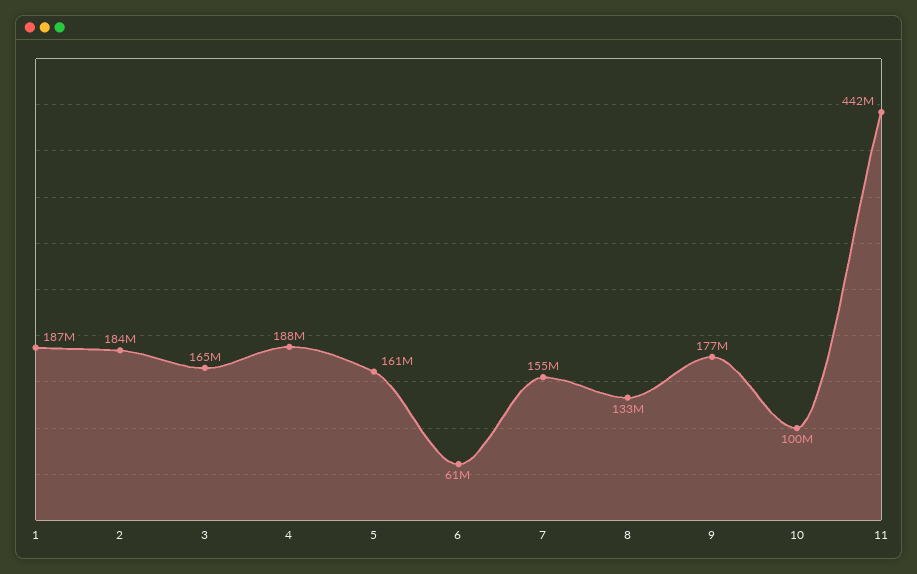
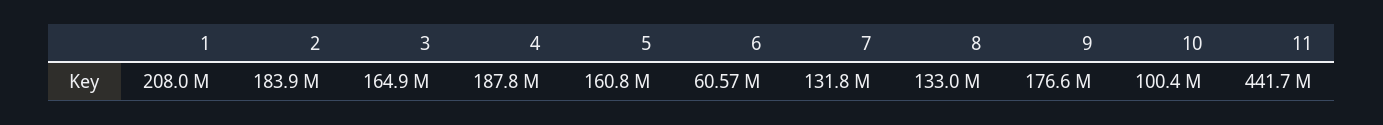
1: 187000000 -> 208000000
7: 155000000 -> 131800000

